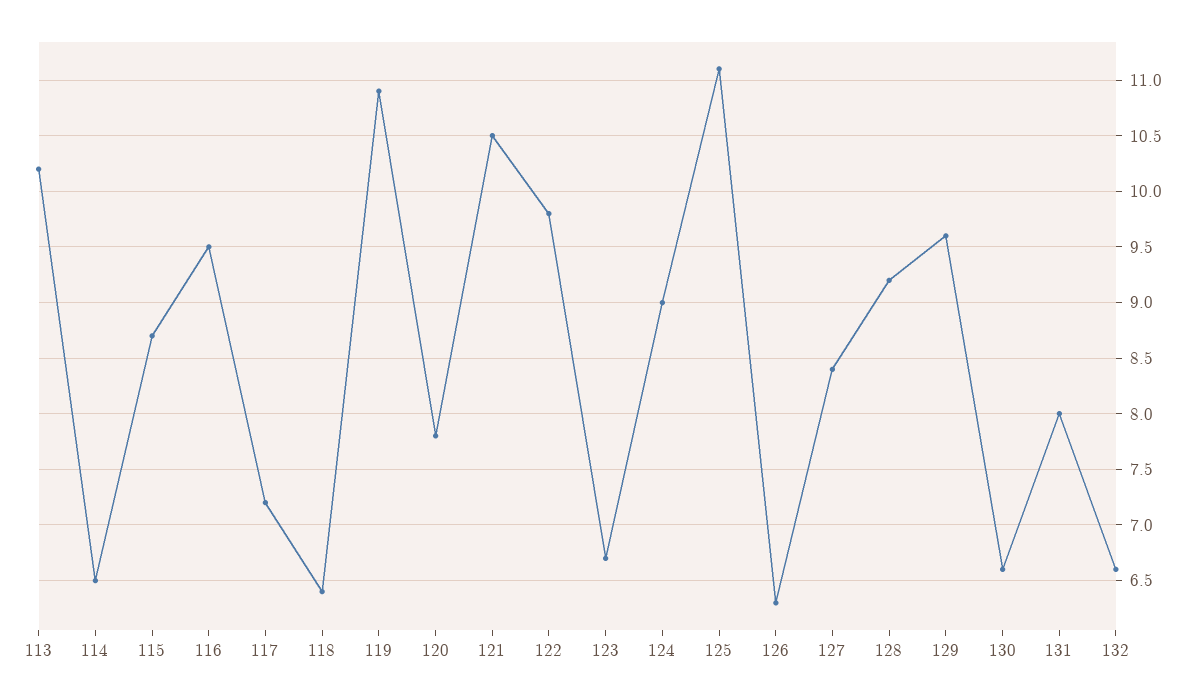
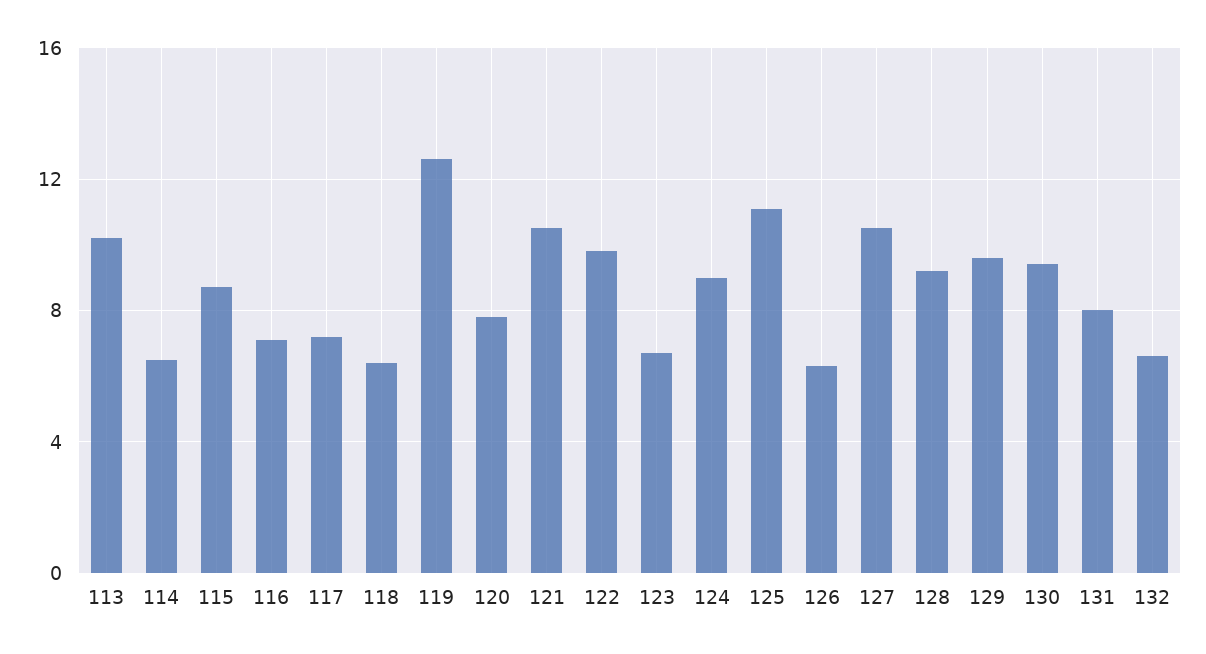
116: 9.5 -> 7
119: 10.9 -> 12.5
127: 8.4 -> 10.5
130: 6.6 -> 9.5

